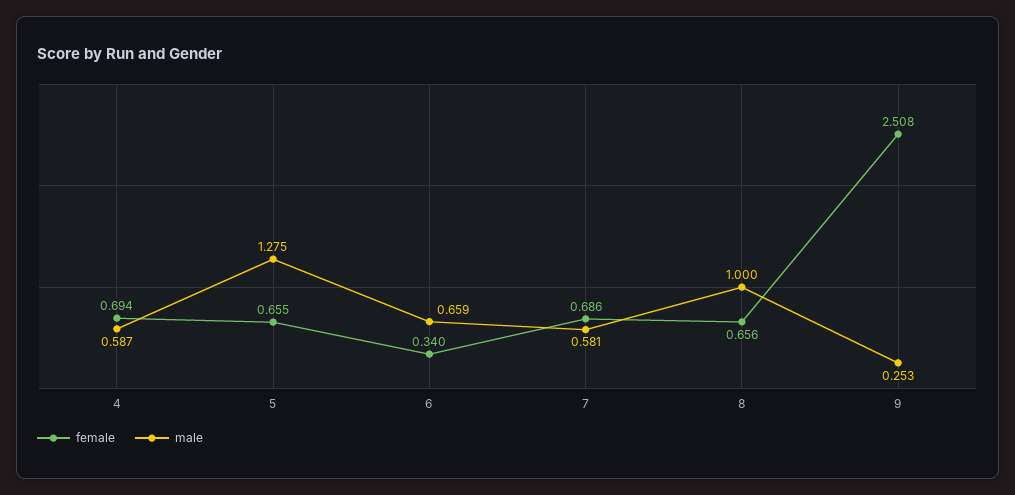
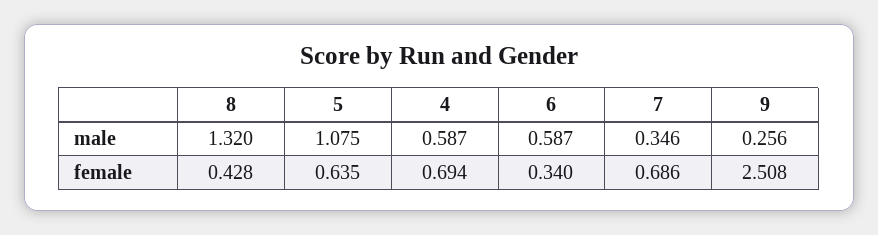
female, 5: 0.655 -> 0.635
male, 5: 1.275 -> 1.075
male, 6: 0.659 -> 0.587
male, 7: 0.581 -> 0.346
female, 8: 0.656 -> 0.428
male, 8: 1 -> 1.32
male, 9: 0.253 -> 0.256

